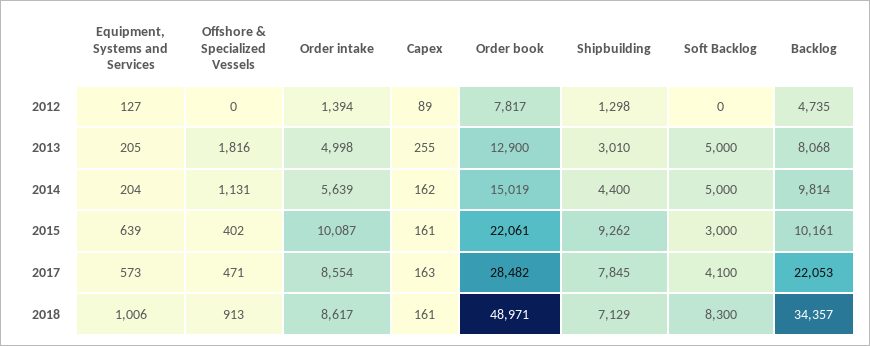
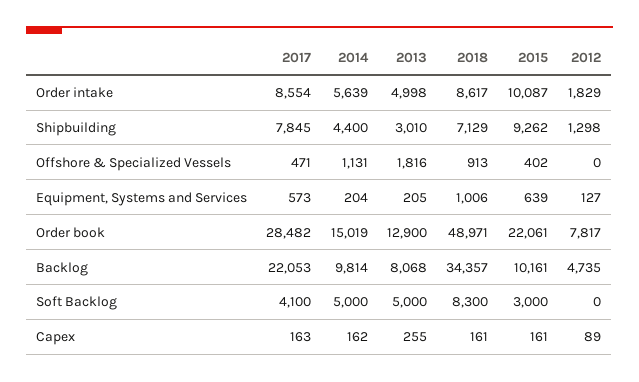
Order intake, 2012: 1394 -> 1829

